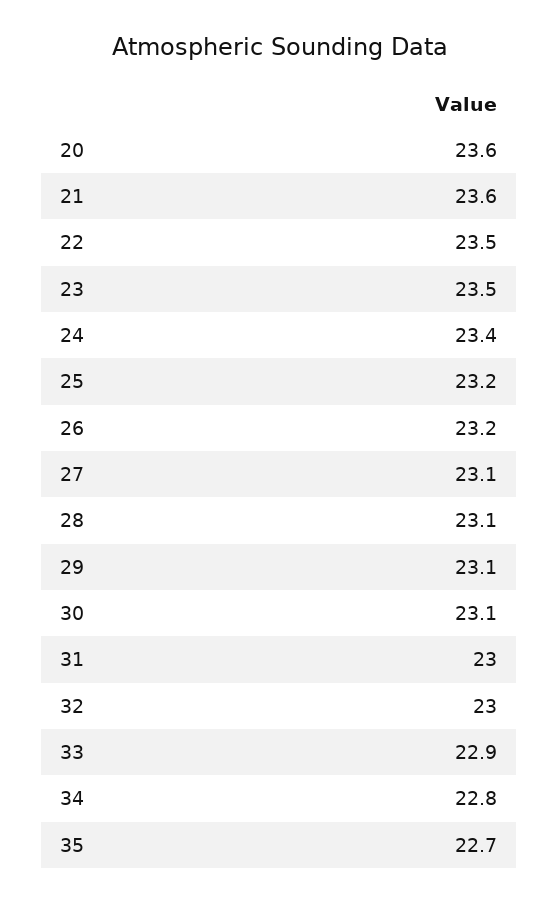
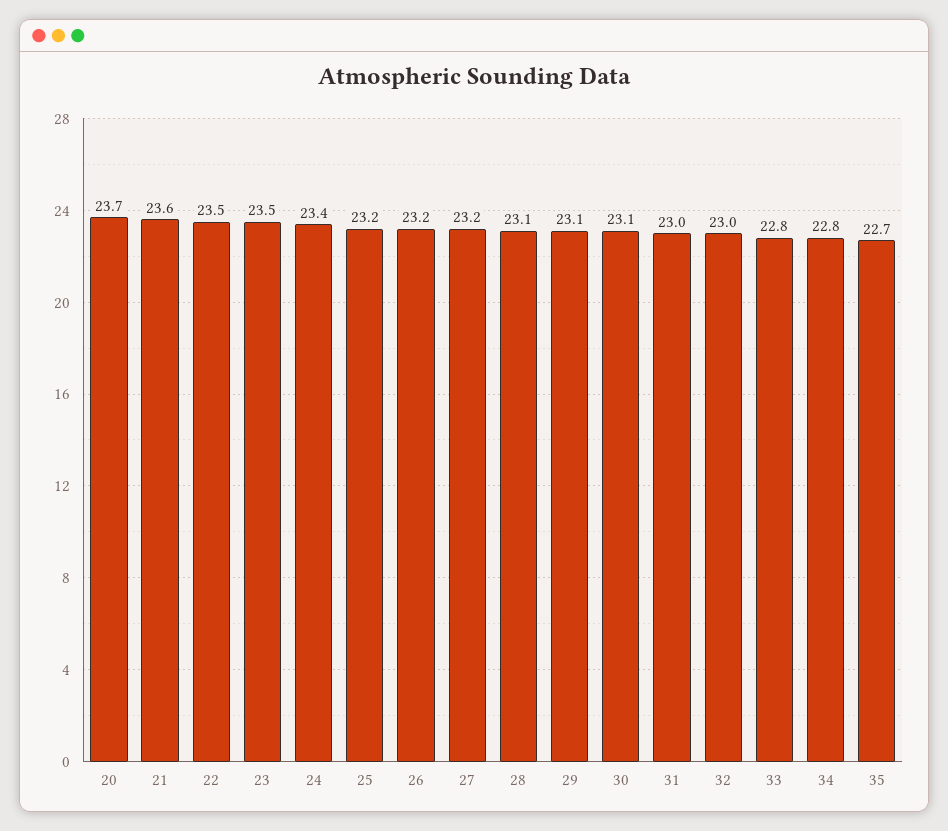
20: 23.6 -> 23.7
27: 23.1 -> 23.2
33: 22.9 -> 22.8

